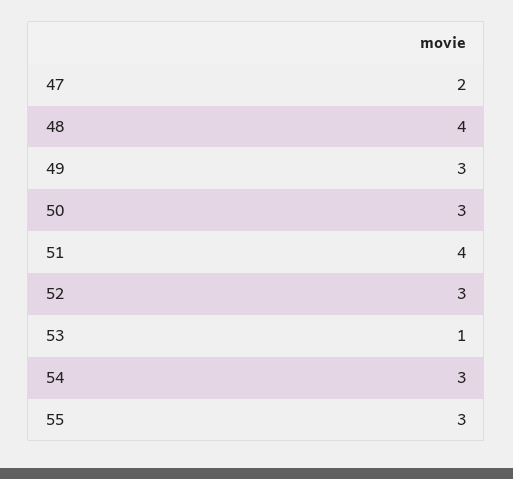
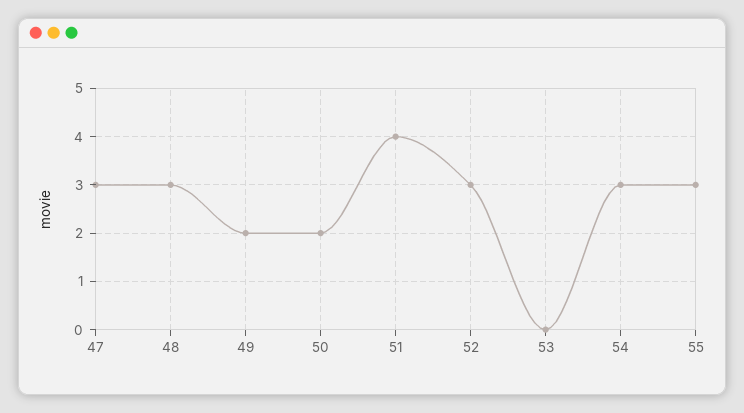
47: 2 -> 3
48: 4 -> 3
49: 3 -> 2
50: 3 -> 2
53: 1 -> 0

